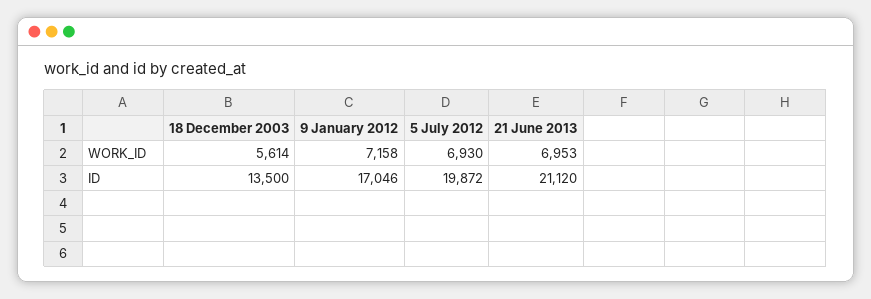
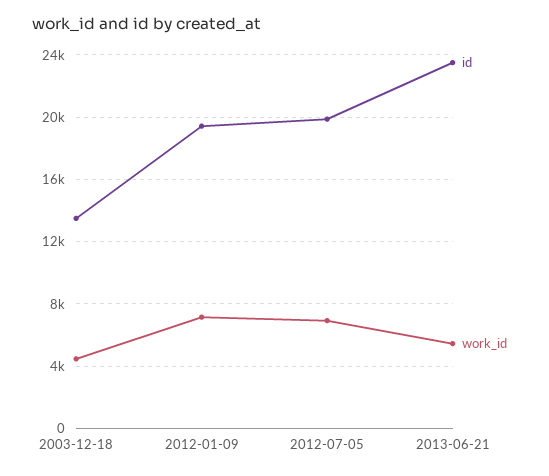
WORK_ID, 18 December 2003: 5614 -> 4500
WORK_ID, 21 June 2013: 6953 -> 5500
ID, 9 January 2012: 17046 -> 19500
ID, 21 June 2013: 21120 -> 23500

